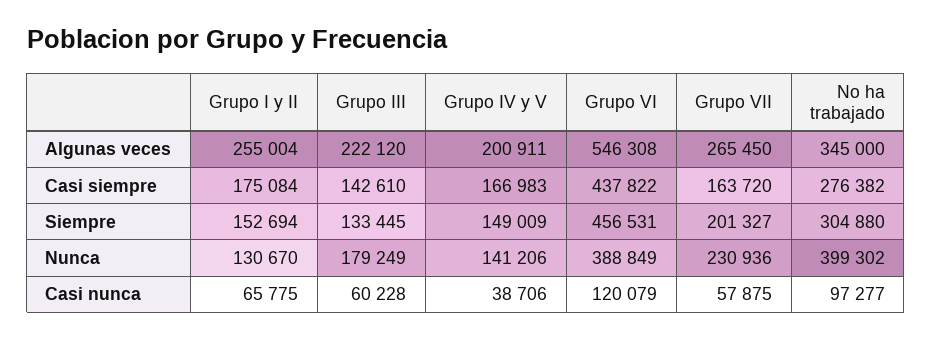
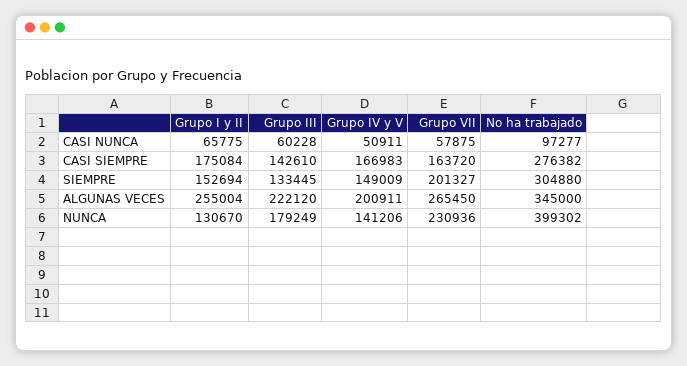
Grupo VI, Algunas veces: 546308 -> none
Grupo VI, Casi siempre: 437822 -> none
Grupo VI, Siempre: 456531 -> none
Grupo VI, Nunca: 388849 -> none
Grupo IV y V, Casi nunca: 38706 -> 50911
Grupo VI, Casi nunca: 120079 -> none

